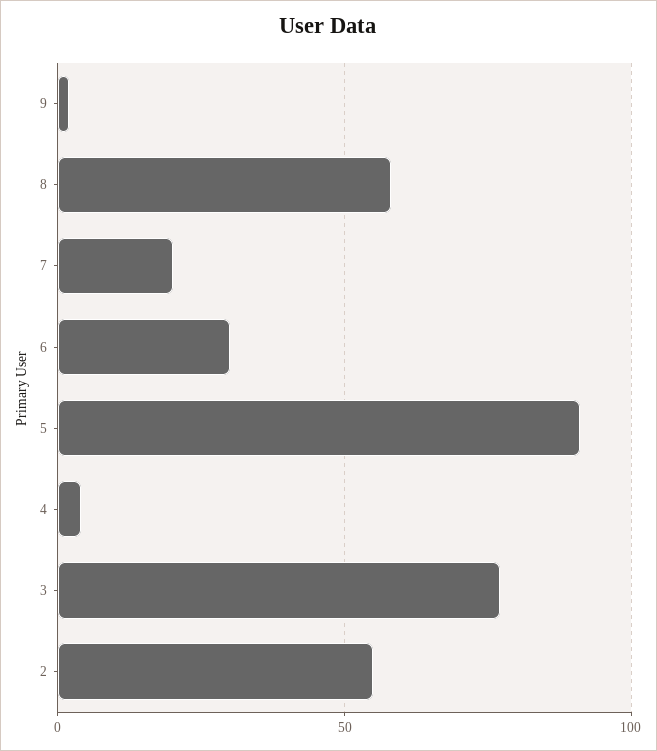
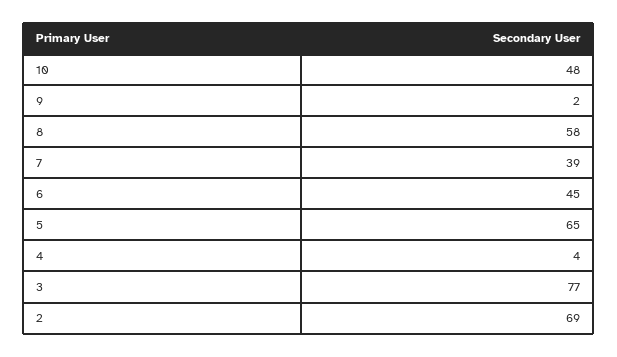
7: 20 -> 39
6: 30 -> 45
5: 90 -> 65
2: 55 -> 69
10: none -> 48

